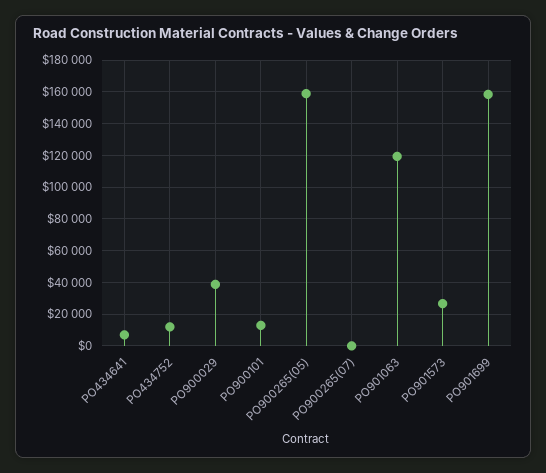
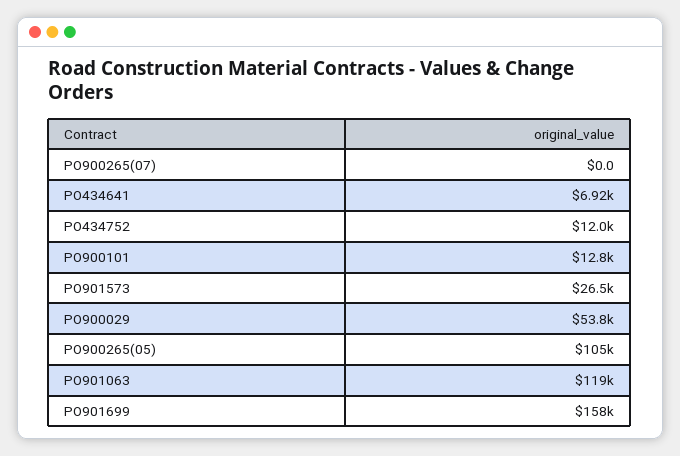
PO900029: 40000 -> 53800
PO900265(05): 160000 -> 105000

